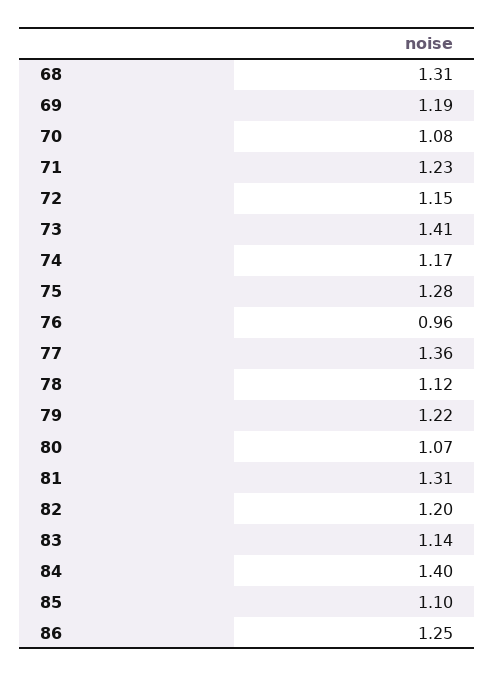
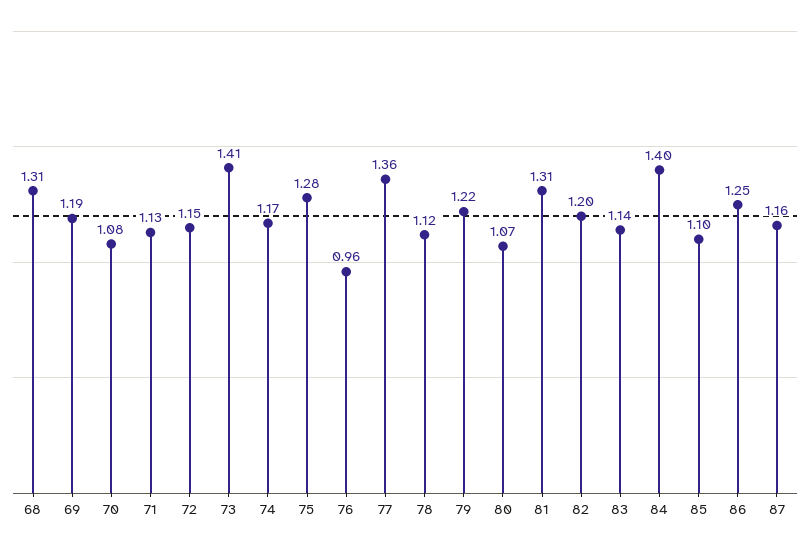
71: 1.23 -> 1.13
87: none -> 1.16

